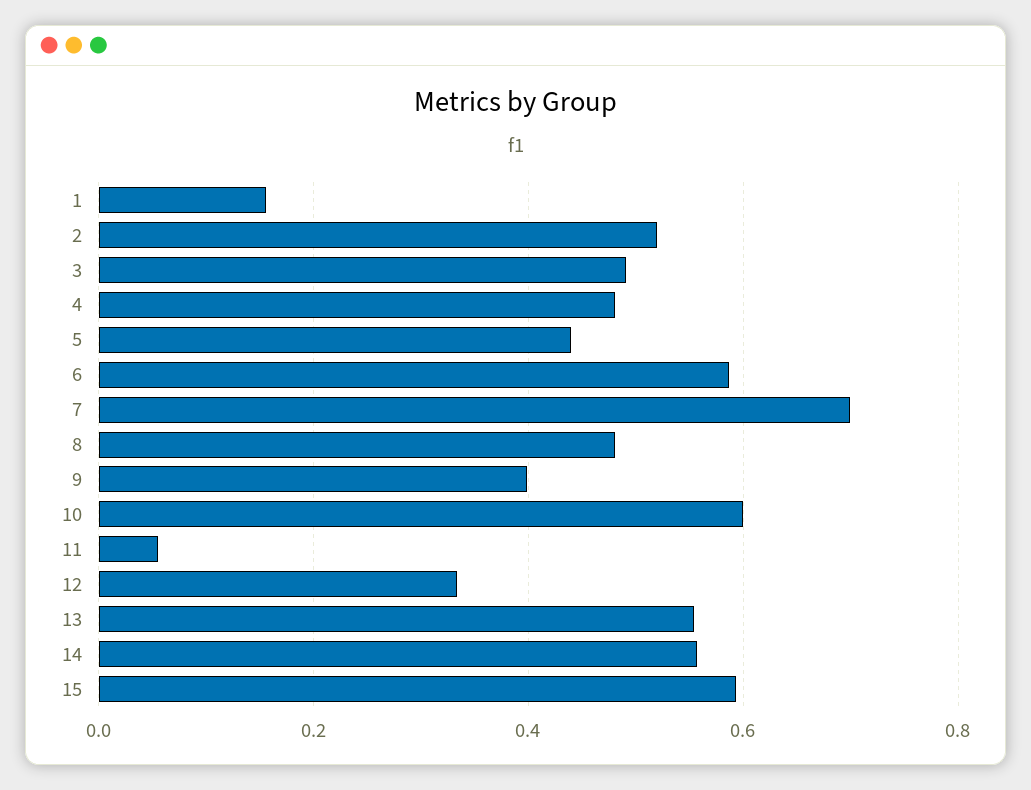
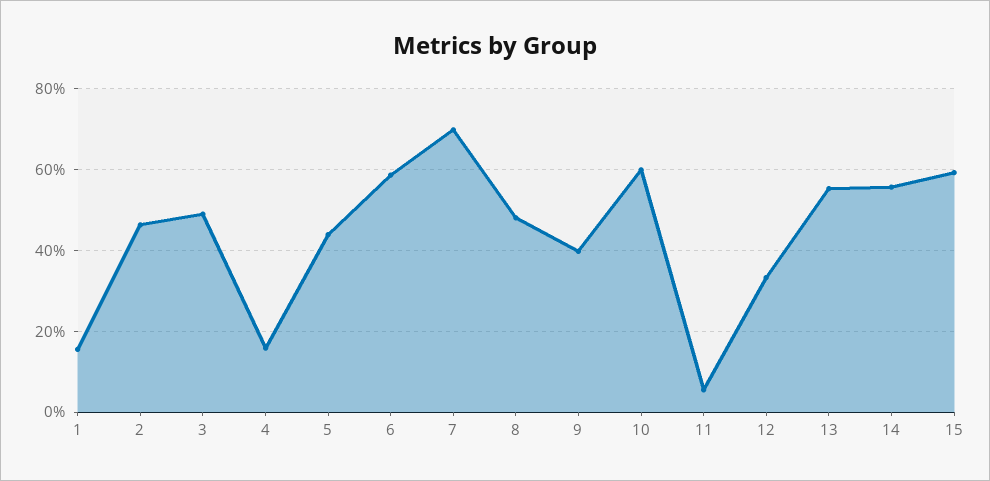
2: 0.52 -> 0.46
4: 0.48 -> 0.16

